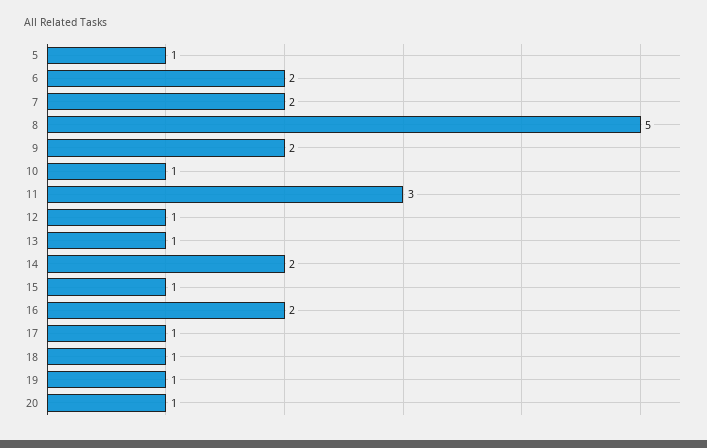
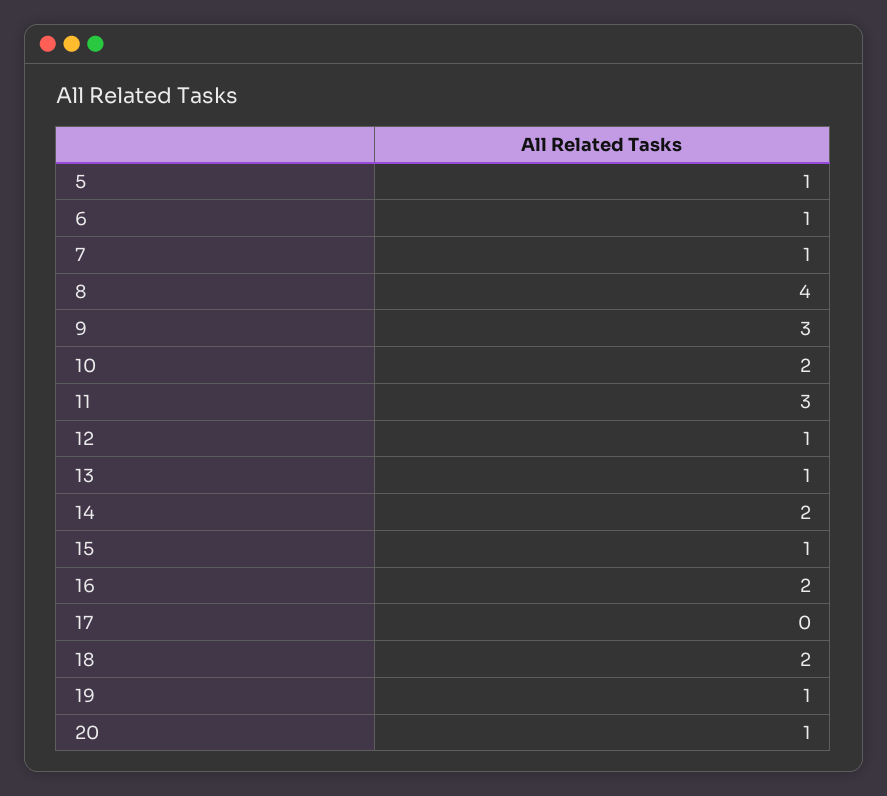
6: 2 -> 1
7: 2 -> 1
8: 5 -> 4
9: 2 -> 3
10: 1 -> 2
17: 1 -> 0
18: 1 -> 2

